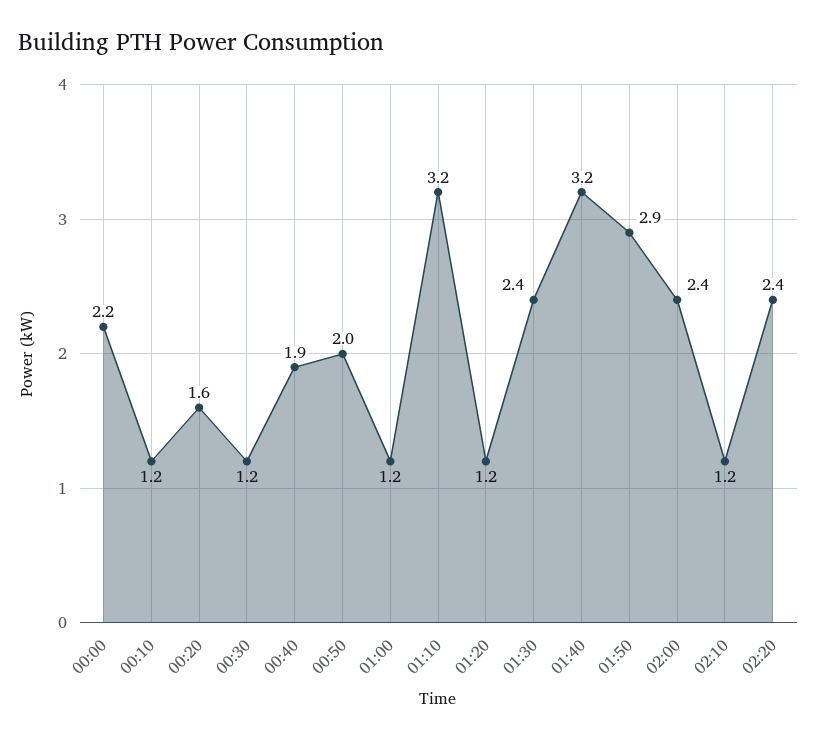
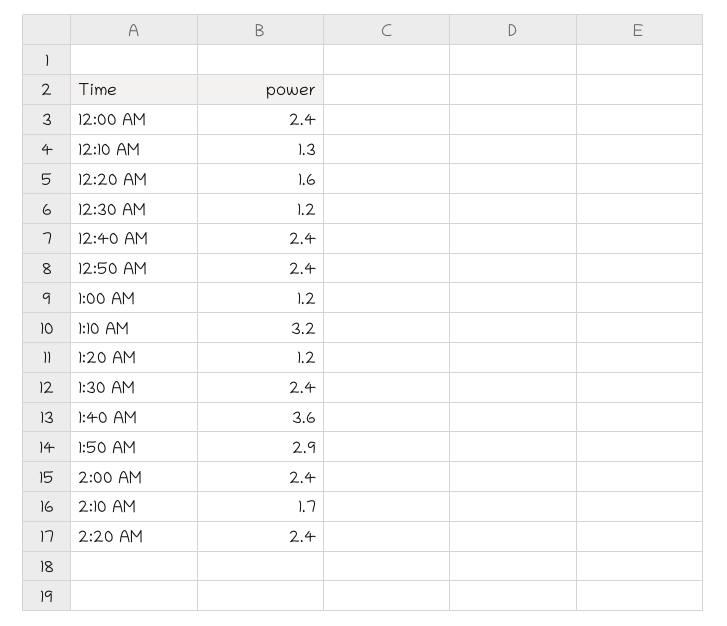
00:00: 2.2 -> 2.4
00:10: 1.2 -> 1.3
00:40: 1.9 -> 2.4
00:50: 2 -> 2.4
01:40: 3.2 -> 3.6
02:10: 1.2 -> 1.7

